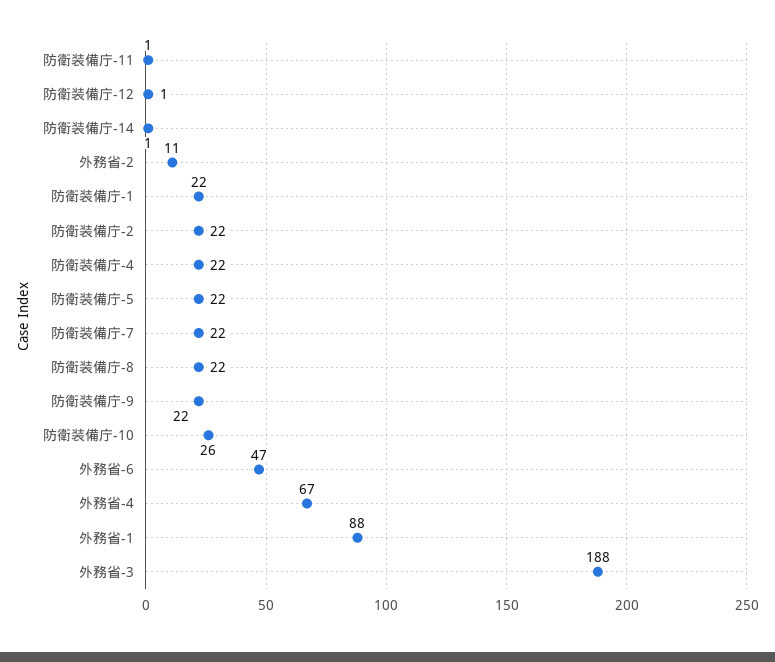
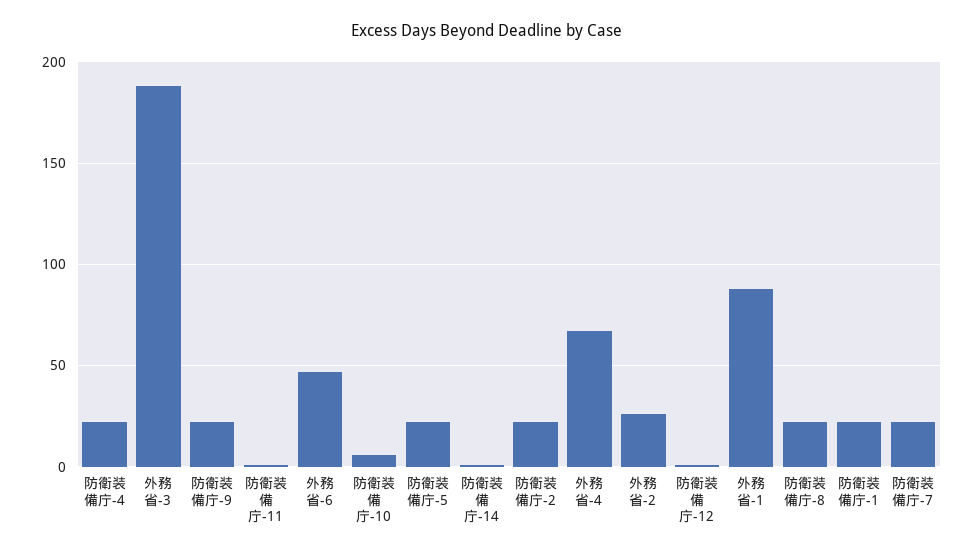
外務省-2: 11 -> 25
防衛装備庁-10: 26 -> 5

